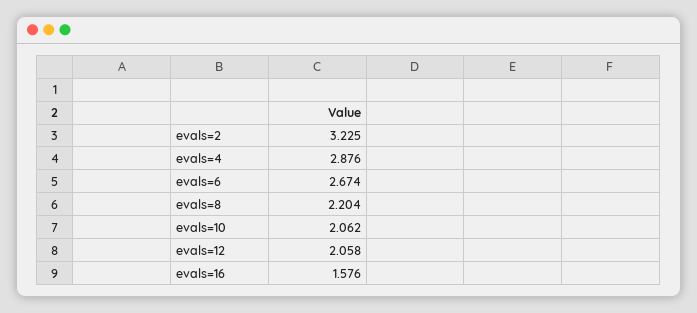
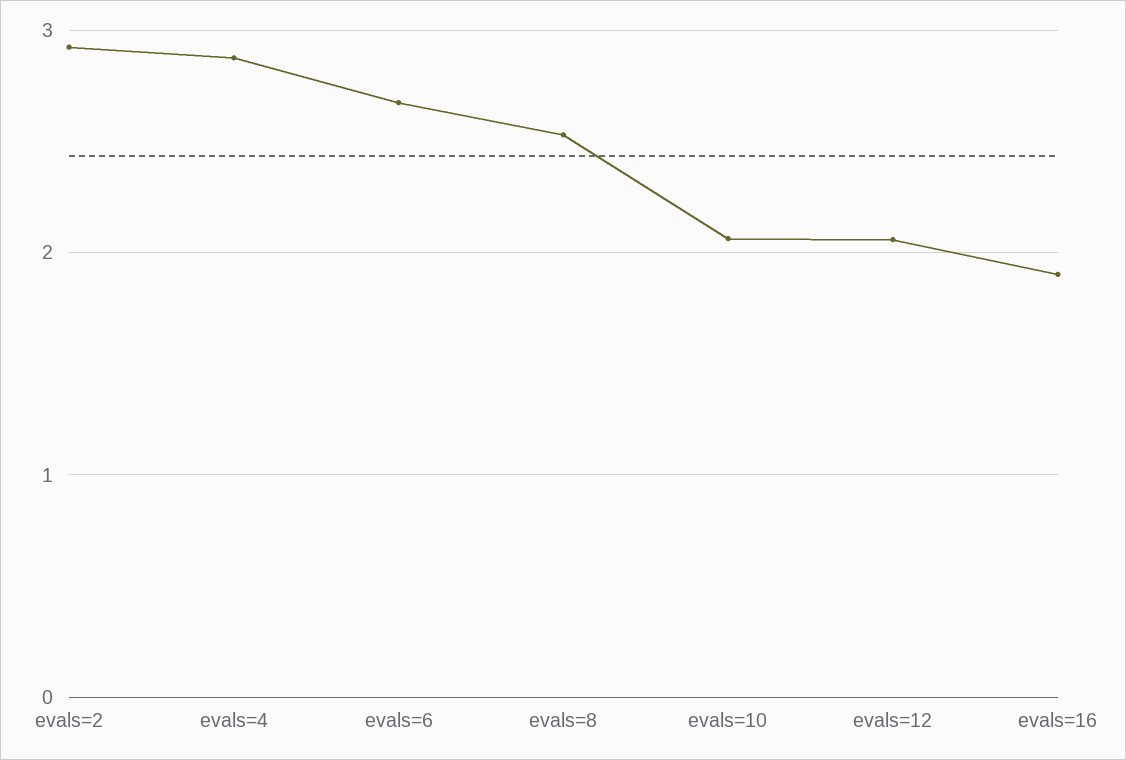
evals=2: 3.225 -> 2.9
evals=8: 2.204 -> 2.5
evals=16: 1.576 -> 1.9

